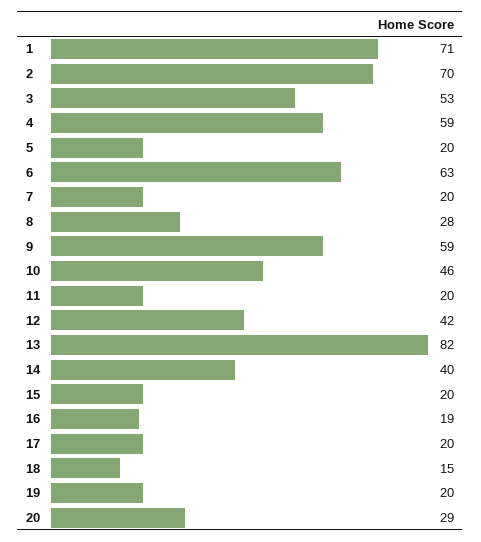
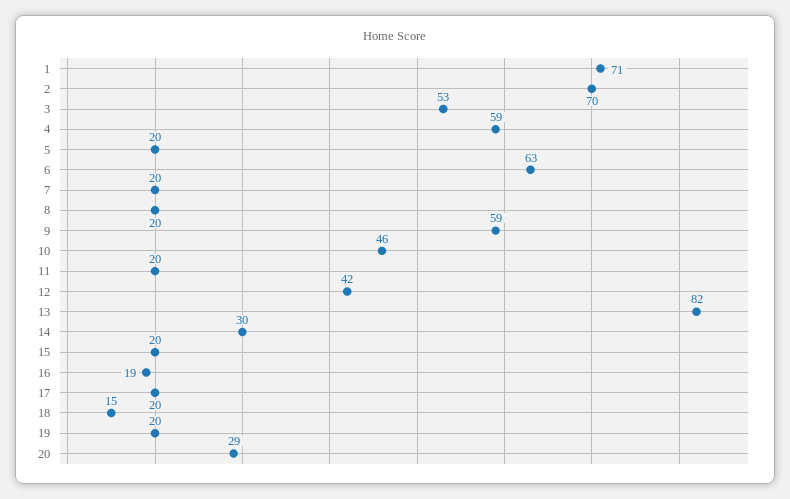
8: 28 -> 20
14: 40 -> 30

